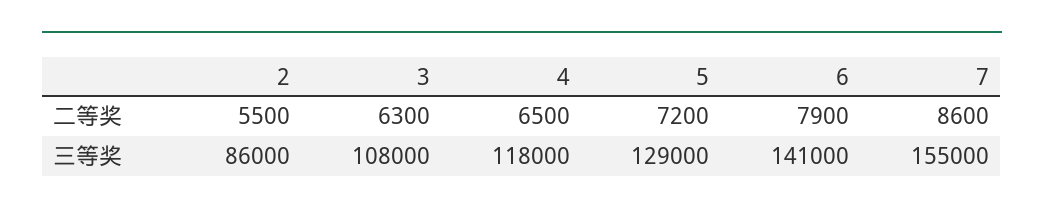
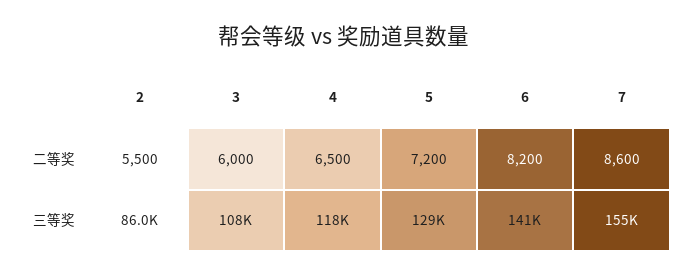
3, 二等奖: 6300 -> 6000
6, 二等奖: 7900 -> 8200

